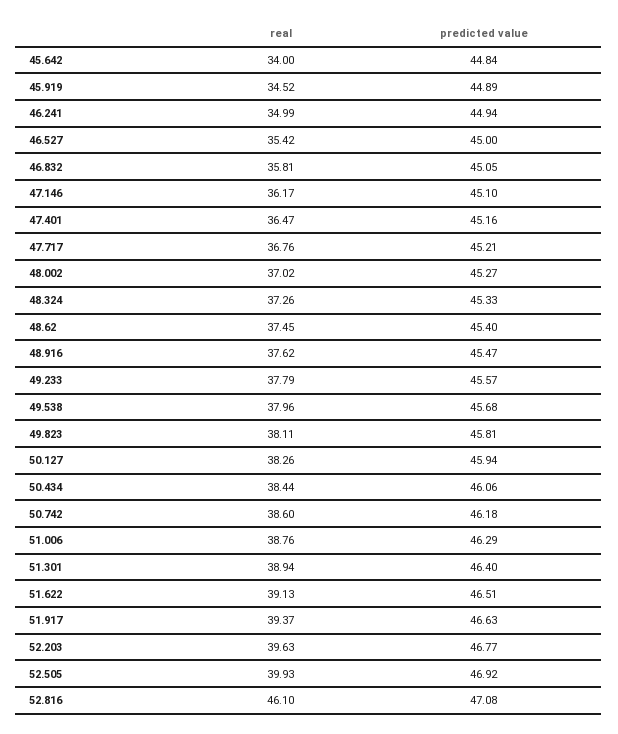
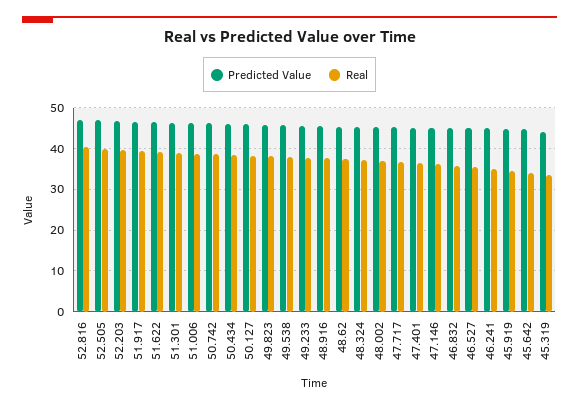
real, 52.816: 46.1 -> 40
predicted value, 45.319: none -> 44
real, 45.319: none -> 34

